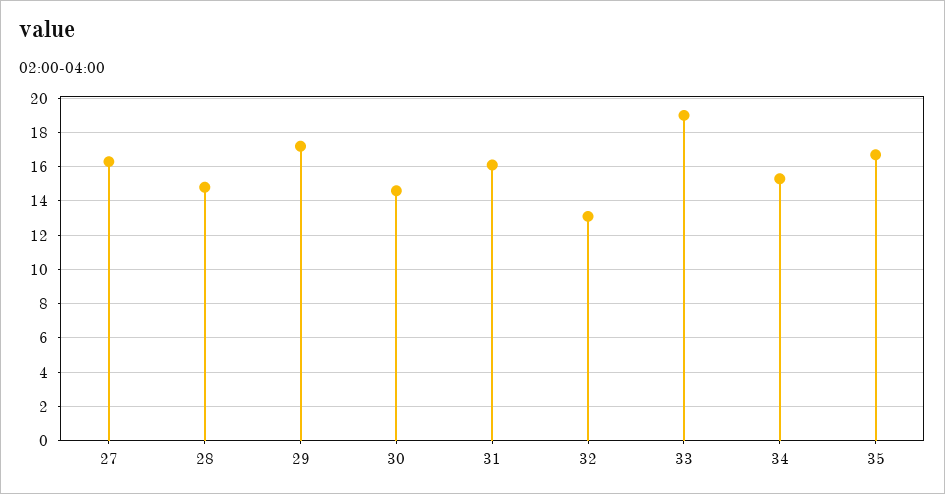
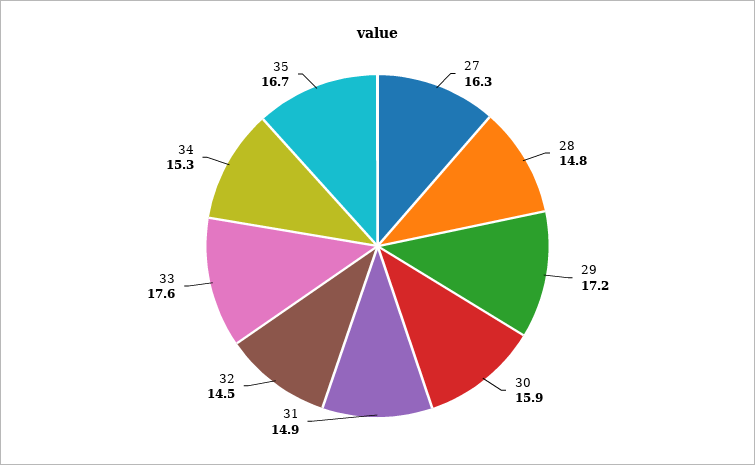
30: 14.5 -> 15.9
31: 16 -> 14.9
32: 13 -> 14.5
33: 19 -> 17.6

